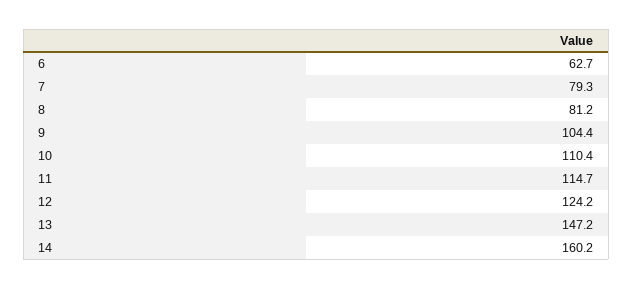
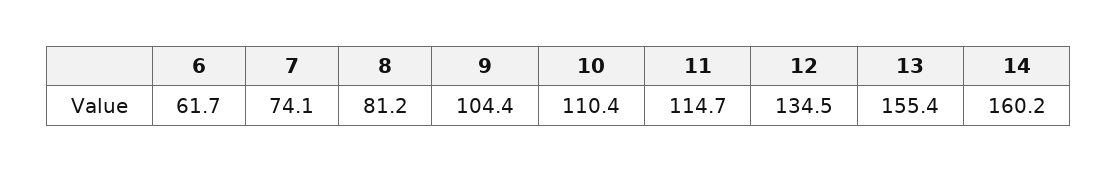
6: 62.7 -> 61.7
7: 79.3 -> 74.1
12: 124.2 -> 134.5
13: 147.2 -> 155.4

